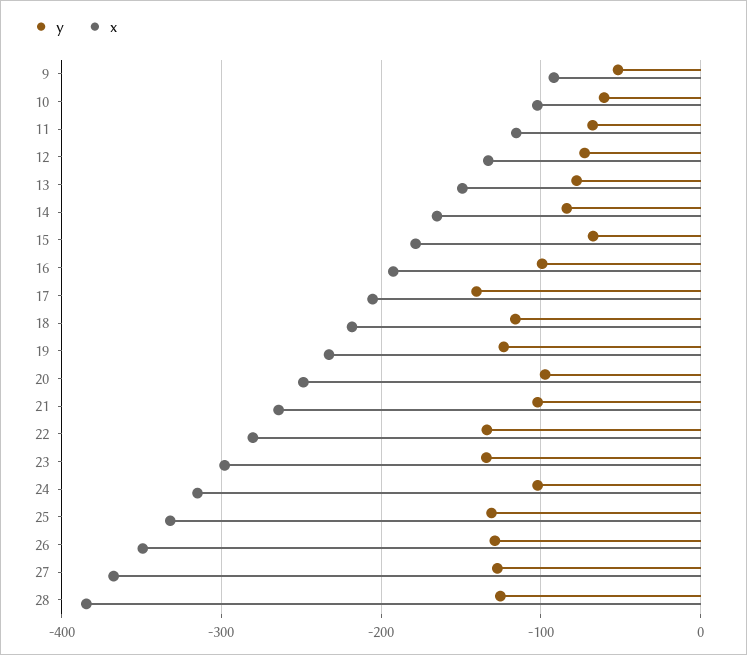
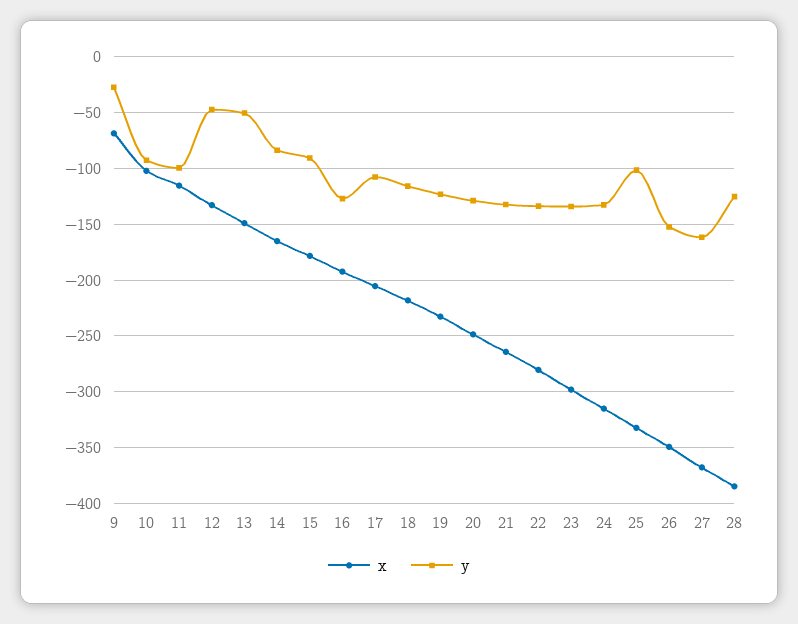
y, 9: -50 -> -30
x, 9: -90 -> -70
y, 10: -60 -> -90
y, 11: -70 -> -100
y, 12: -70 -> -50
y, 13: -80 -> -50
y, 15: -70 -> -90
y, 16: -100 -> -130
y, 17: -140 -> -110
y, 20: -100 -> -130
y, 21: -100 -> -130
y, 24: -100 -> -130
y, 25: -130 -> -100
y, 26: -130 -> -150
y, 27: -130 -> -160

